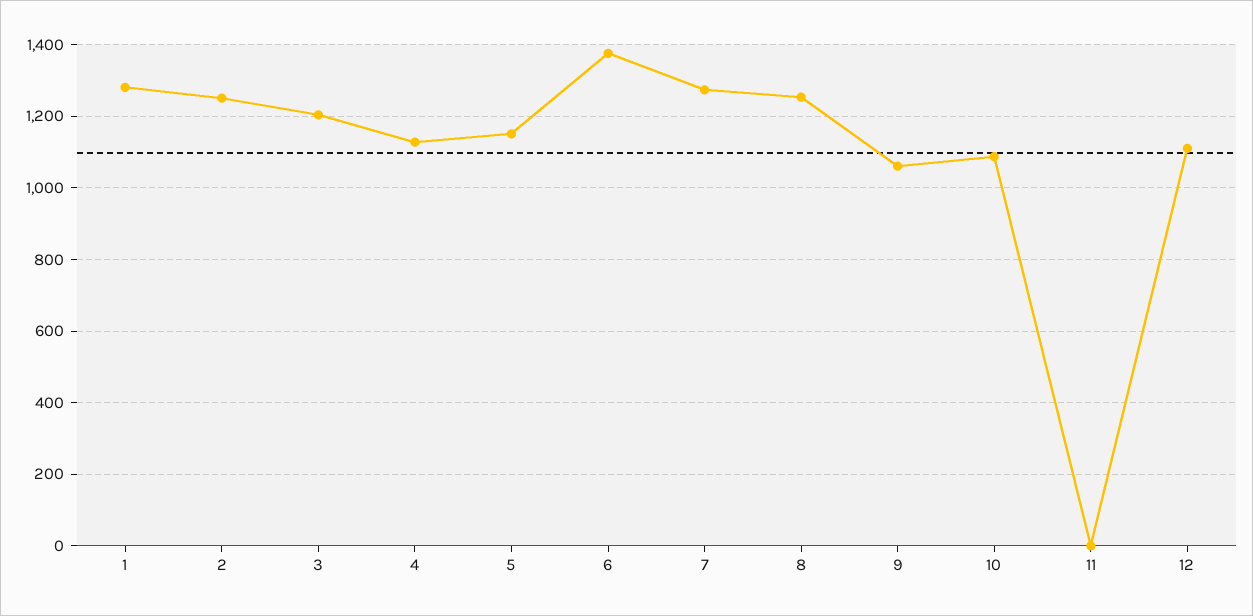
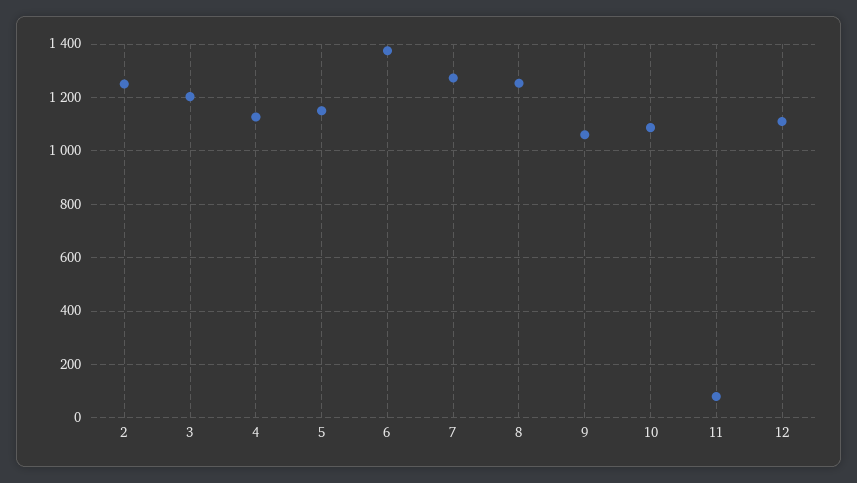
1: 1280 -> none
11: 0 -> 75

